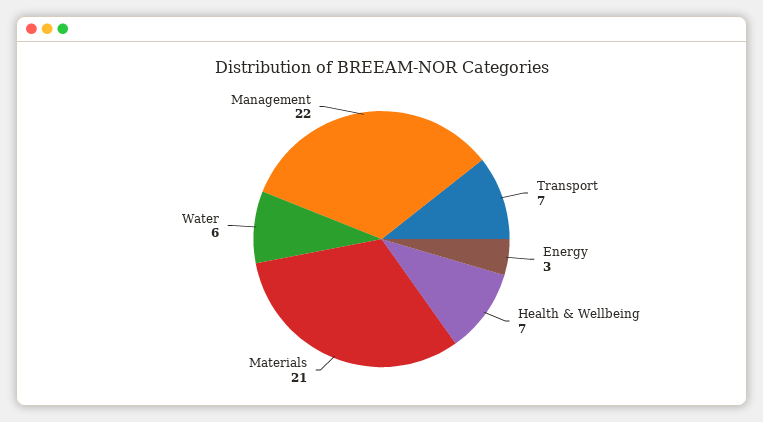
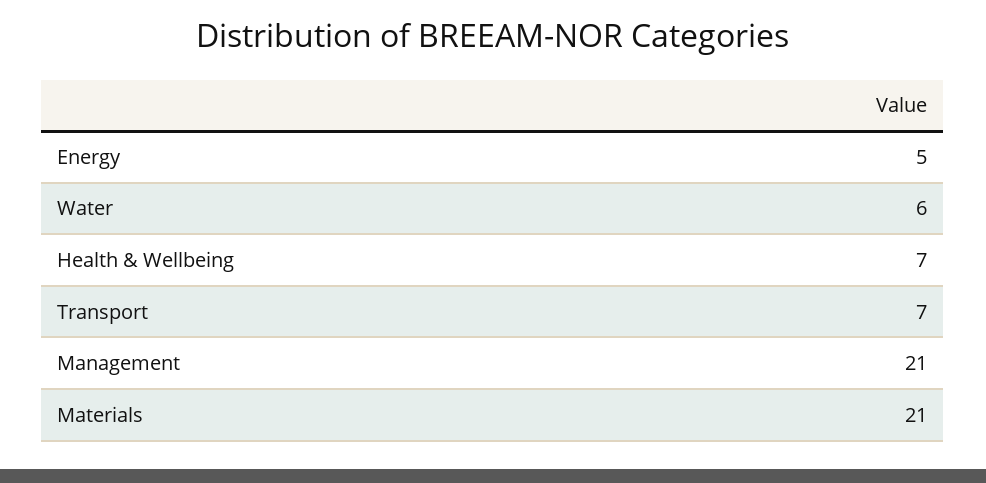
Energy: 3 -> 5
Management: 22 -> 21

